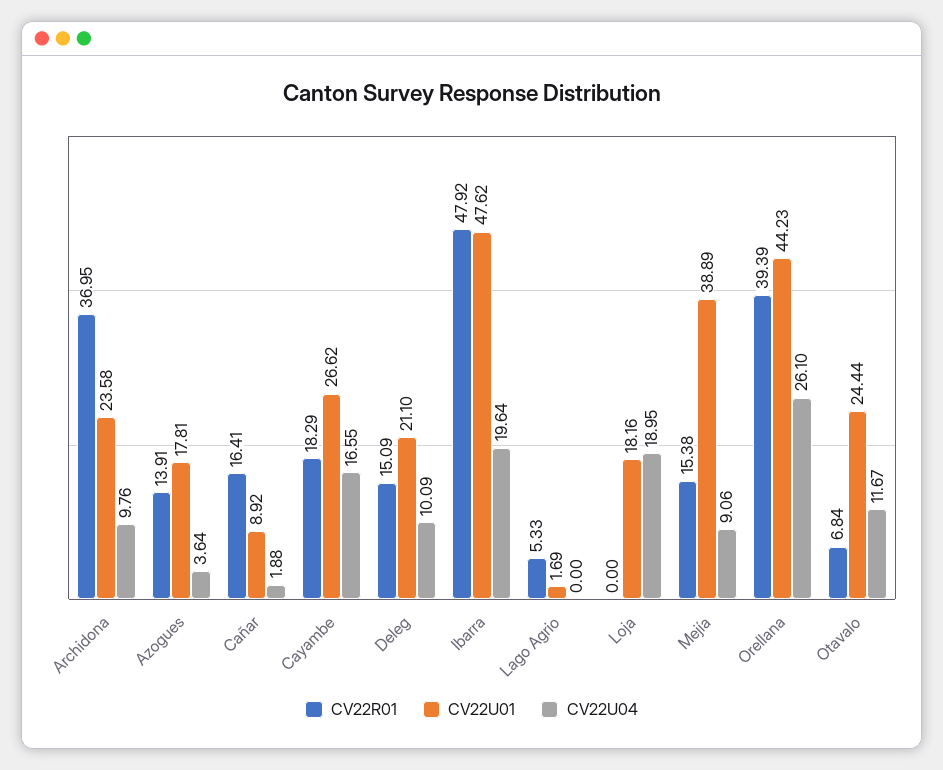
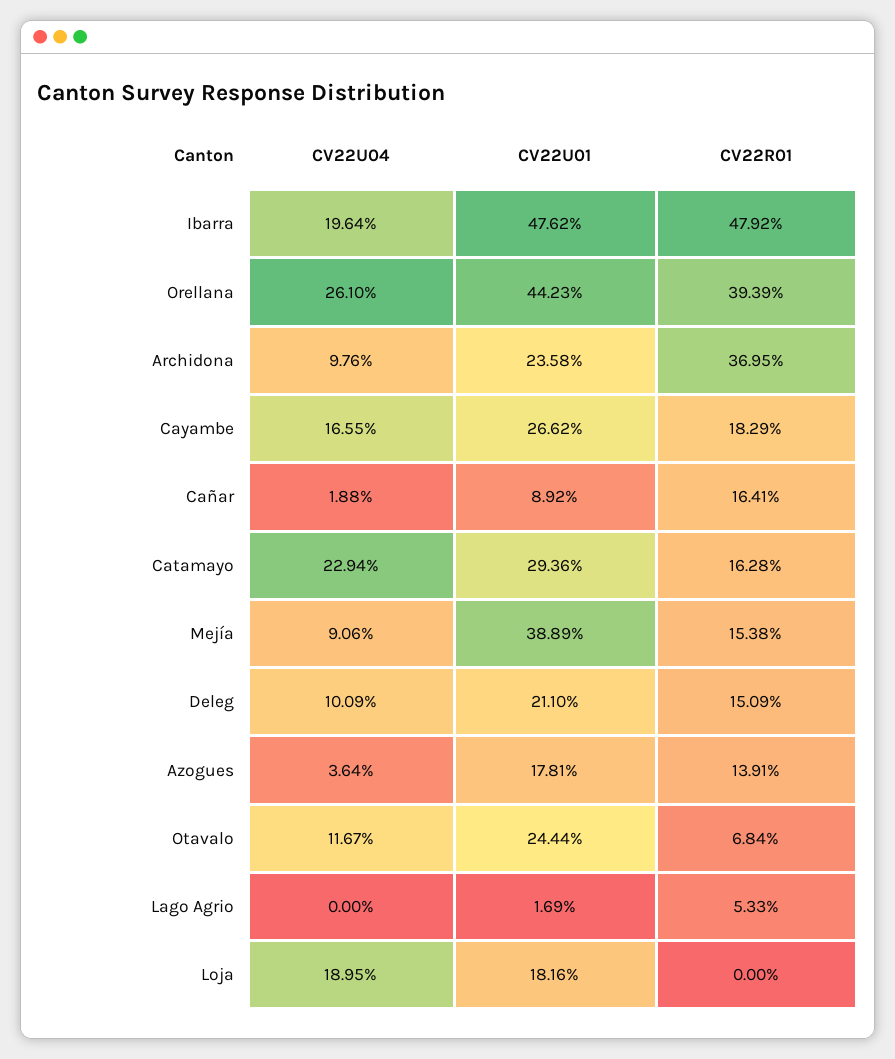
CV22U04, Catamayo: none -> 22.94
CV22U01, Catamayo: none -> 29.36
CV22R01, Catamayo: none -> 16.28

